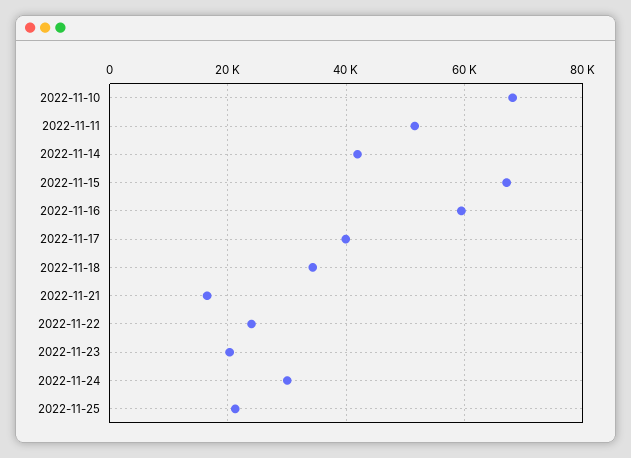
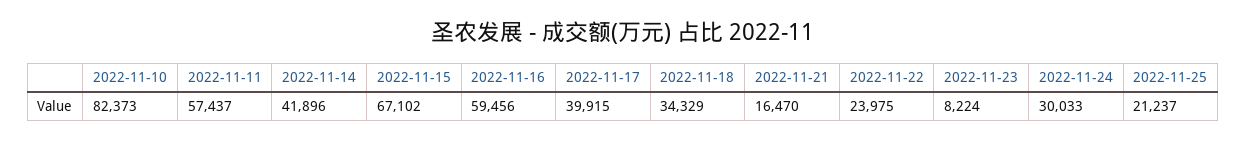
2022-11-10: 68000 -> 82373
2022-11-11: 52000 -> 57437
2022-11-23: 20000 -> 8224

